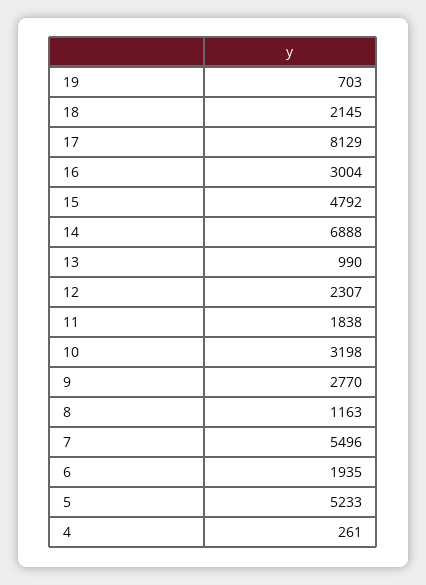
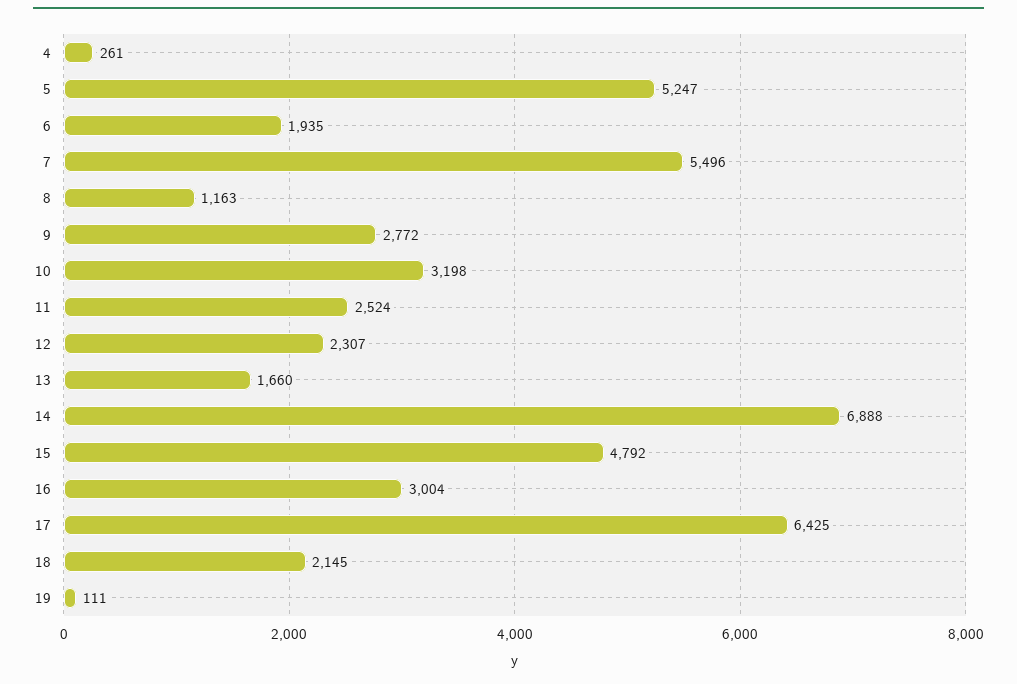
19: 703 -> 111
17: 8129 -> 6425
13: 990 -> 1660
11: 1838 -> 2524
9: 2770 -> 2772
5: 5233 -> 5247

